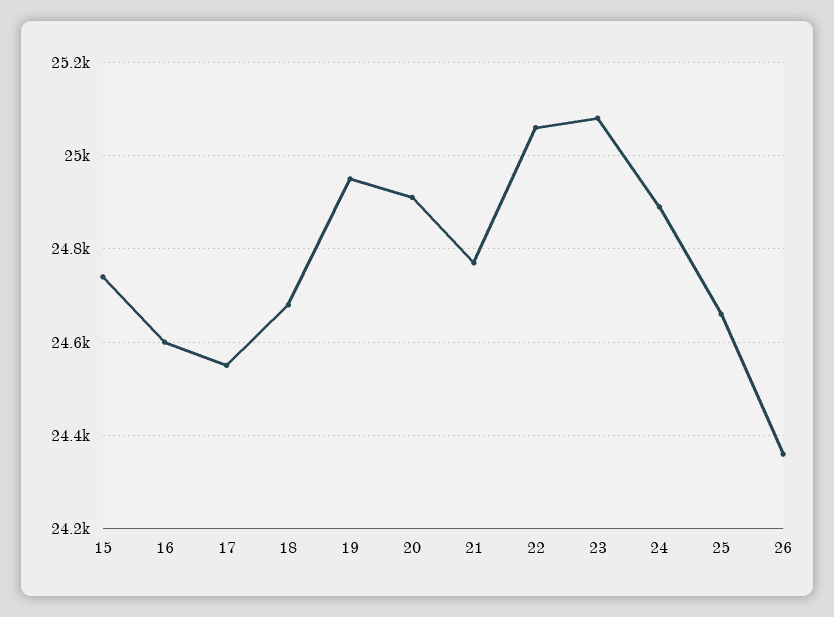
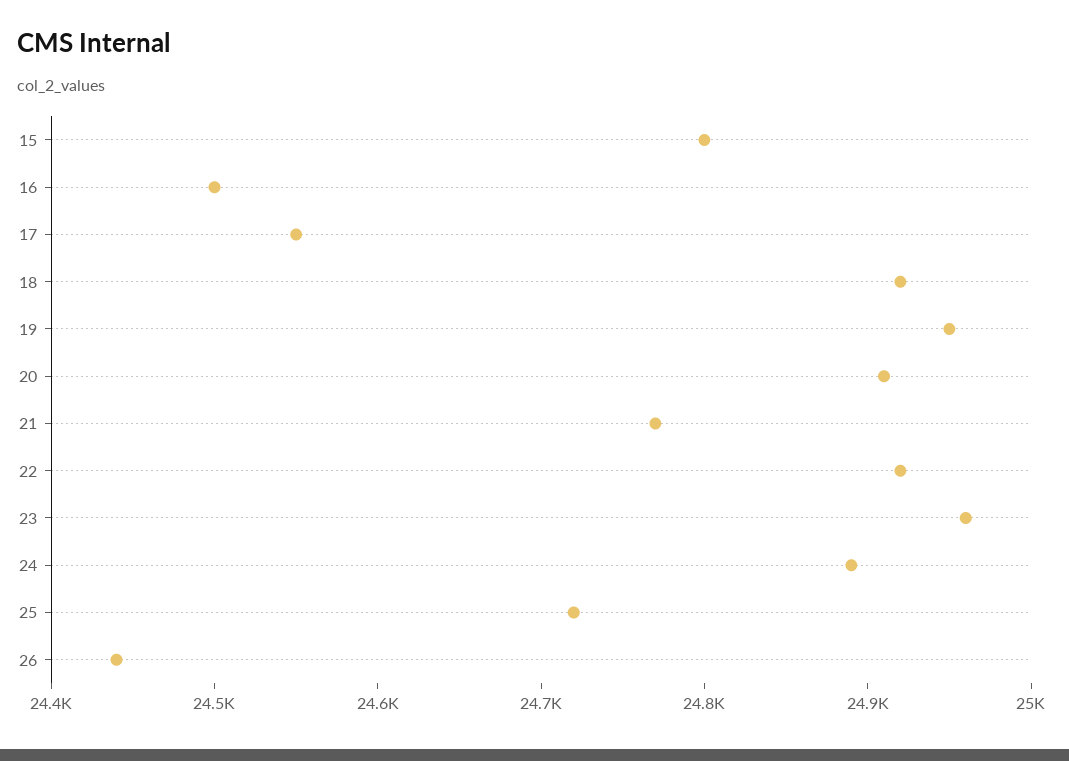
15: 24740 -> 24800
16: 24600 -> 24500
18: 24680 -> 24920
22: 25060 -> 24920
23: 25080 -> 24960
25: 24660 -> 24720
26: 24360 -> 24440

